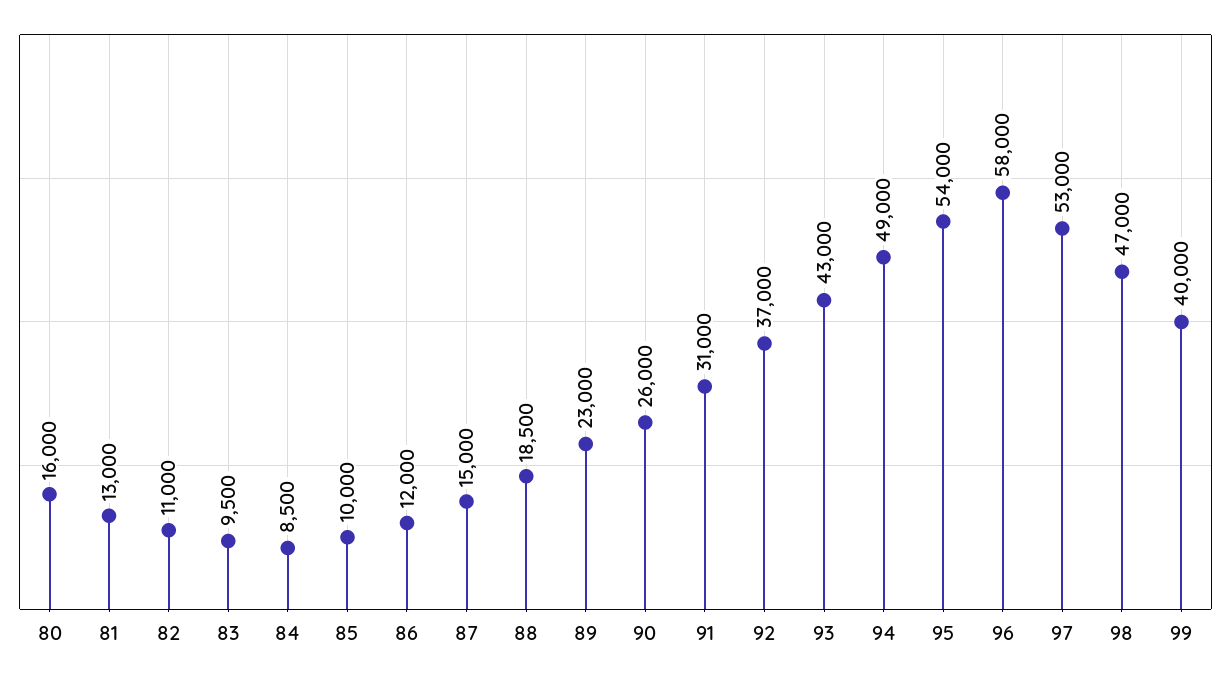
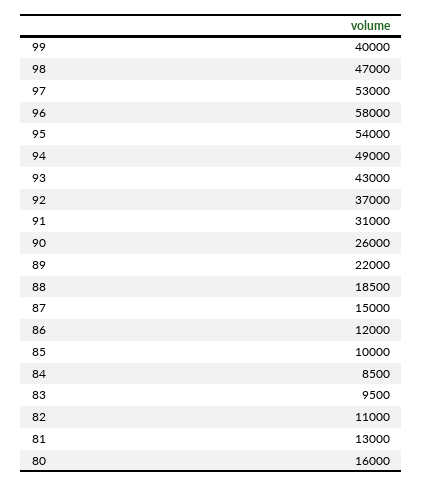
89: 23000 -> 22000

